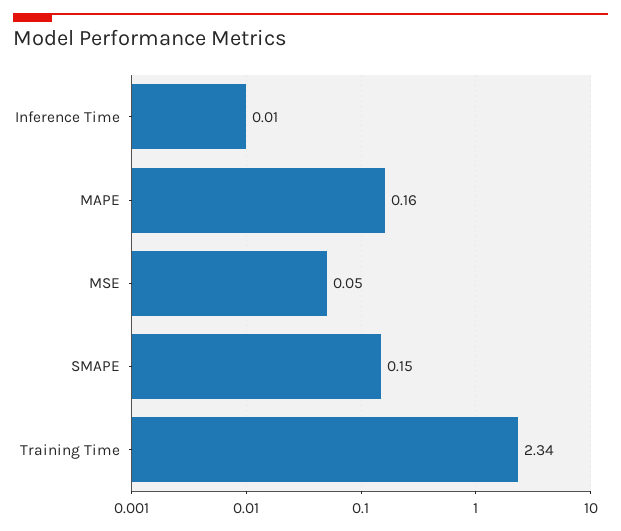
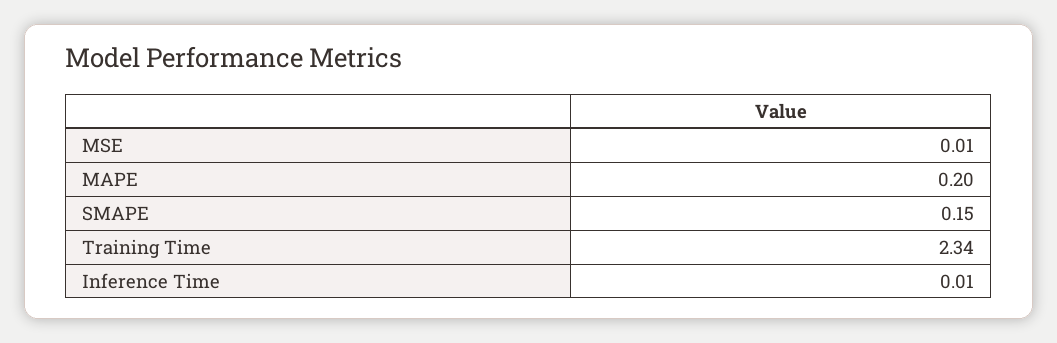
MAPE: 0.16 -> 0.2
MSE: 0.05 -> 0.01

